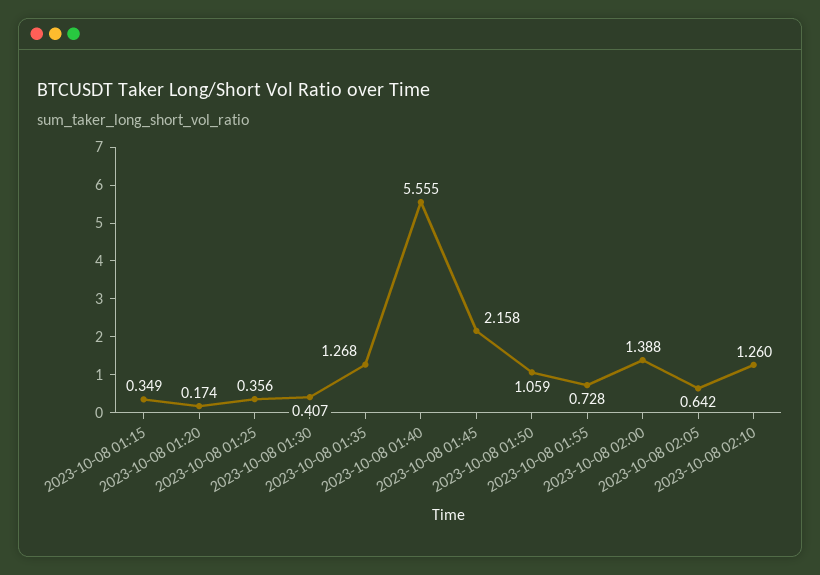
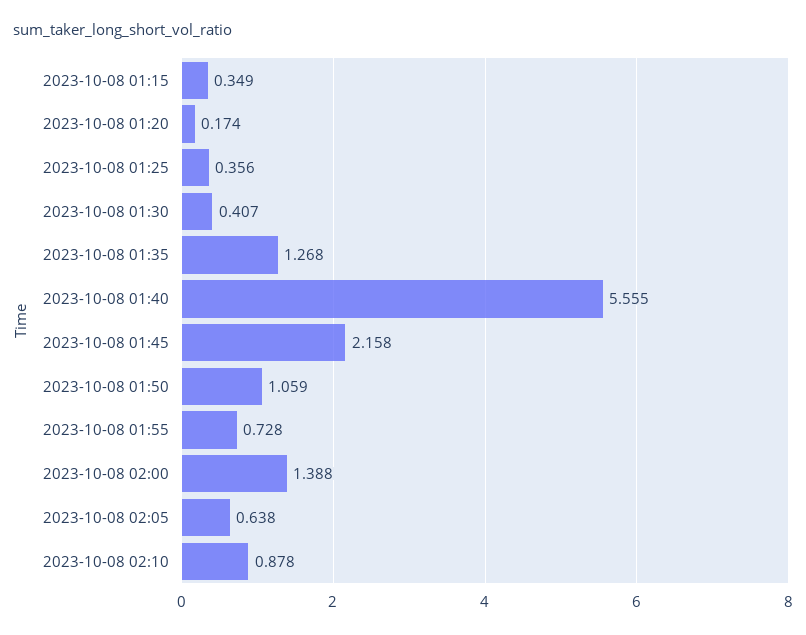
2023-10-08 02:05: 0.642 -> 0.638
2023-10-08 02:10: 1.26 -> 0.878

